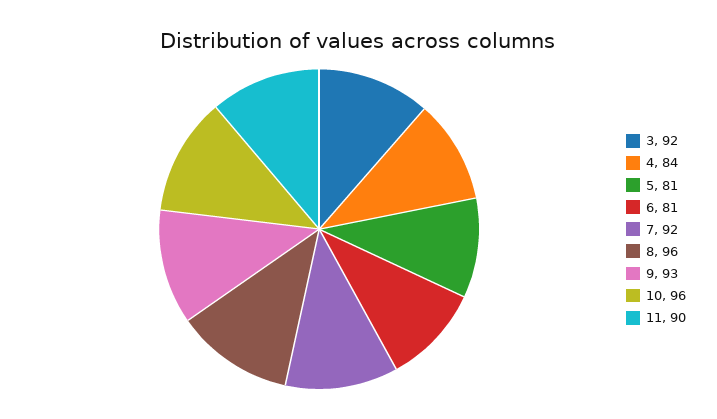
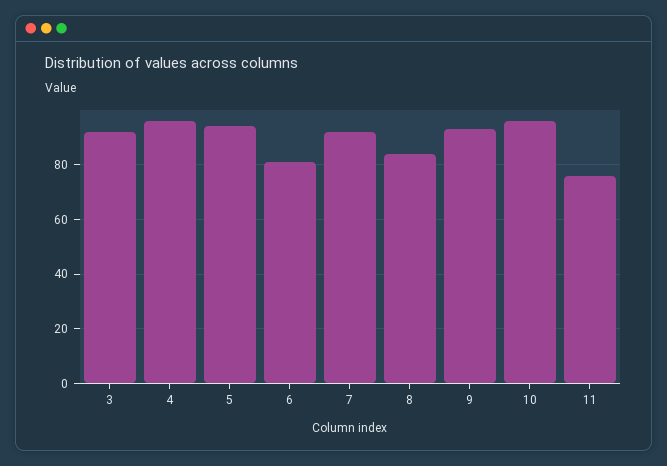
4: 84 -> 95
5: 81 -> 95
8: 96 -> 85
11: 90 -> 75

